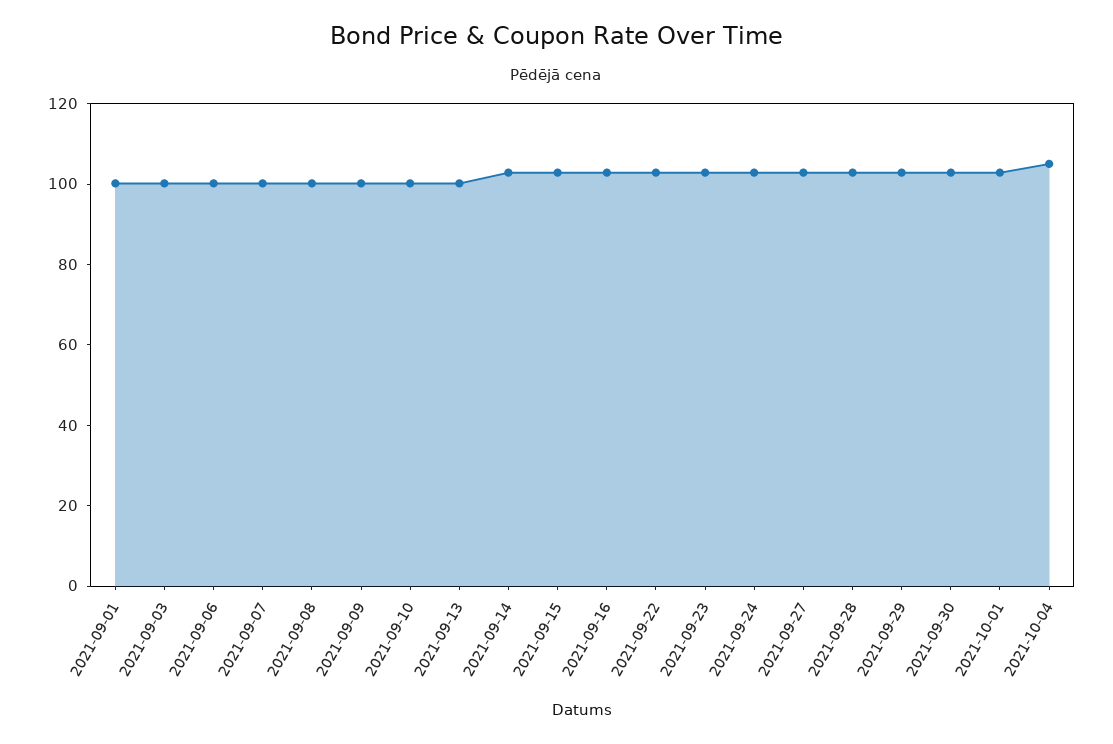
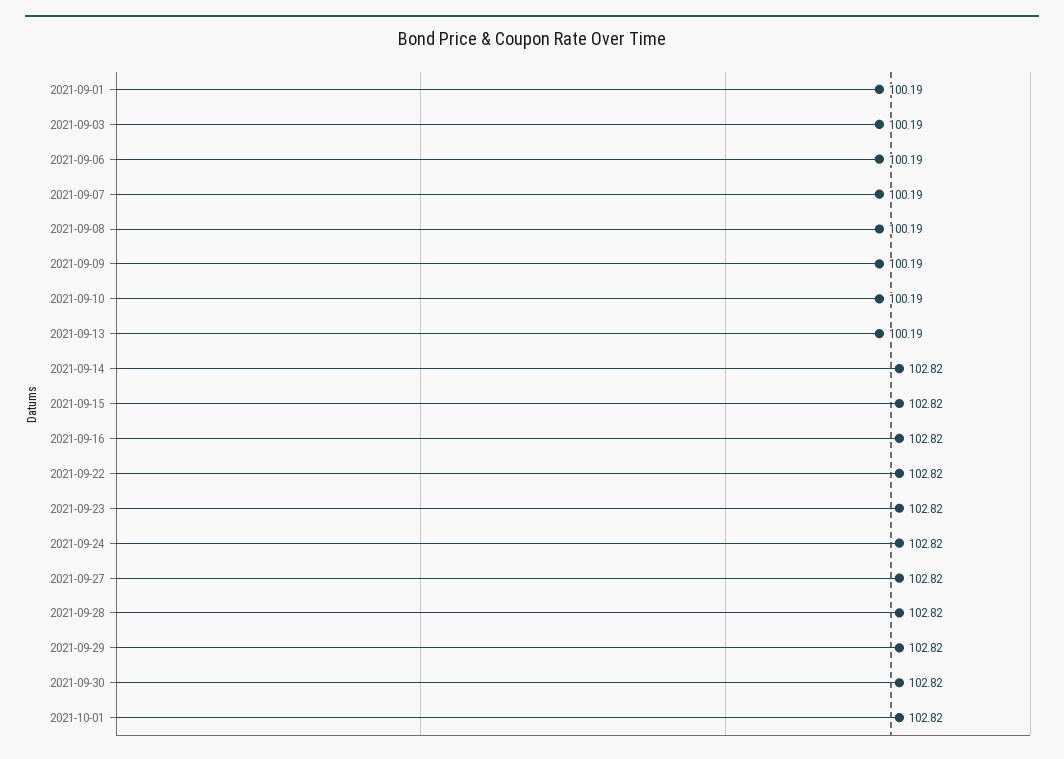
2021-10-04: 105 -> none

